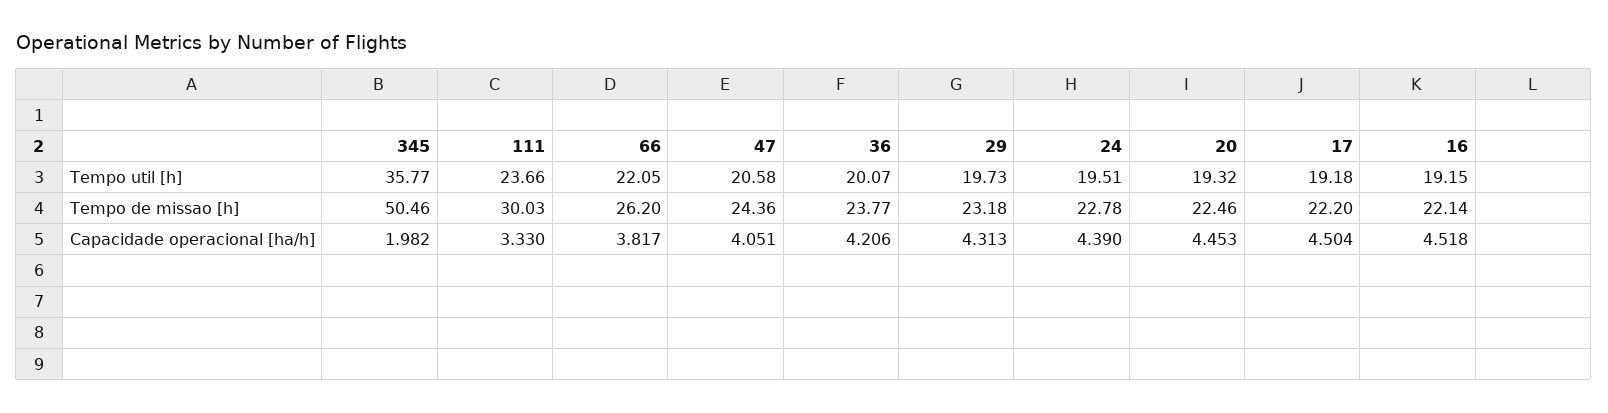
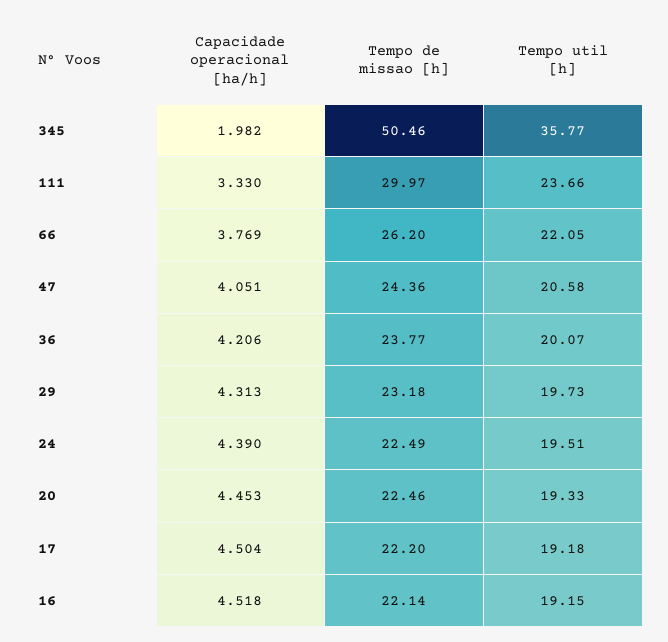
20, Tempo util [h]: 19.32 -> 19.33
111, Tempo de missao [h]: 30.03 -> 29.97
24, Tempo de missao [h]: 22.78 -> 22.49
66, Capacidade operacional [ha/h]: 3.817 -> 3.769

